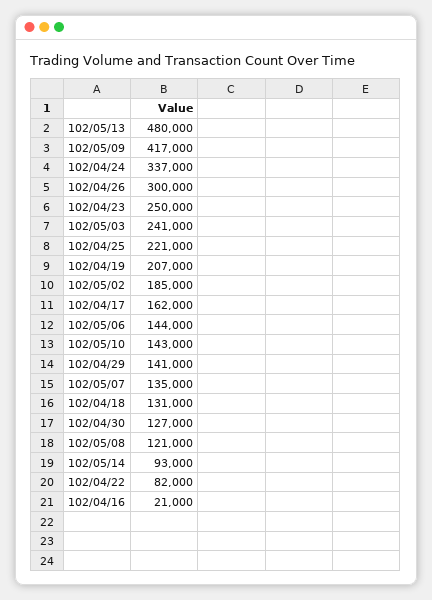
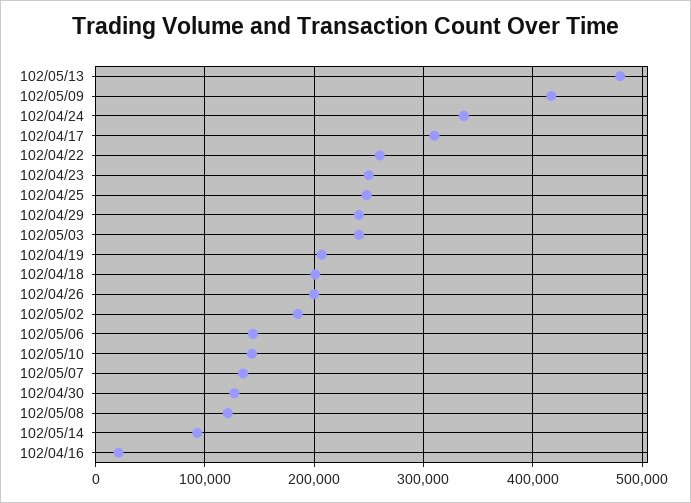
102/04/26: 300000 -> 200000
102/04/25: 221000 -> 250000
102/04/17: 162000 -> 310000
102/04/29: 141000 -> 240000
102/04/18: 131000 -> 200000
102/04/22: 82000 -> 260000

